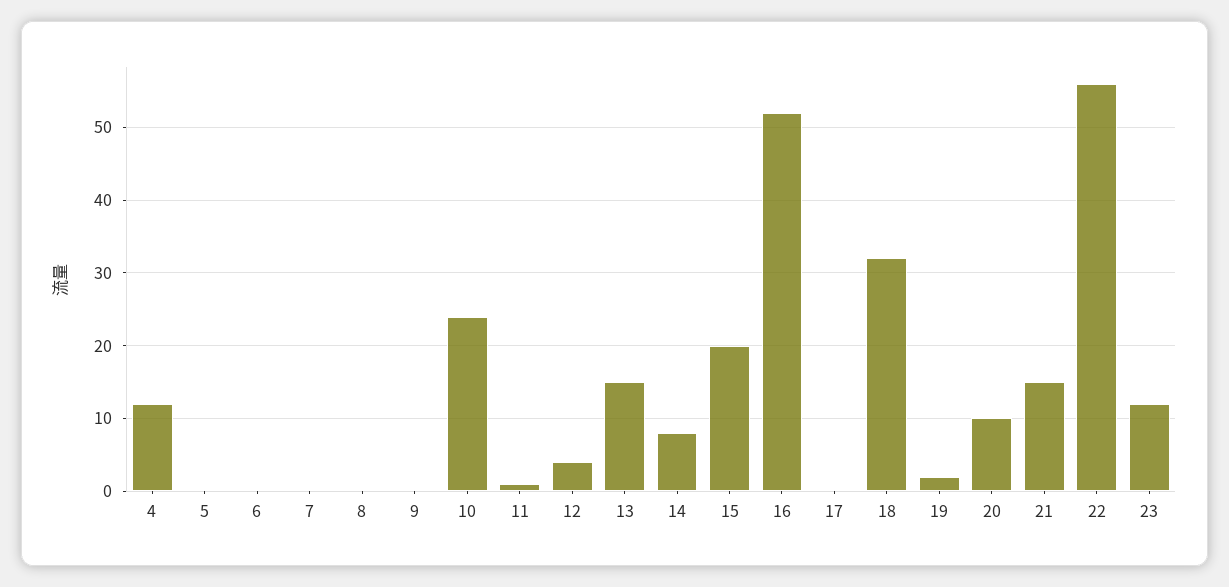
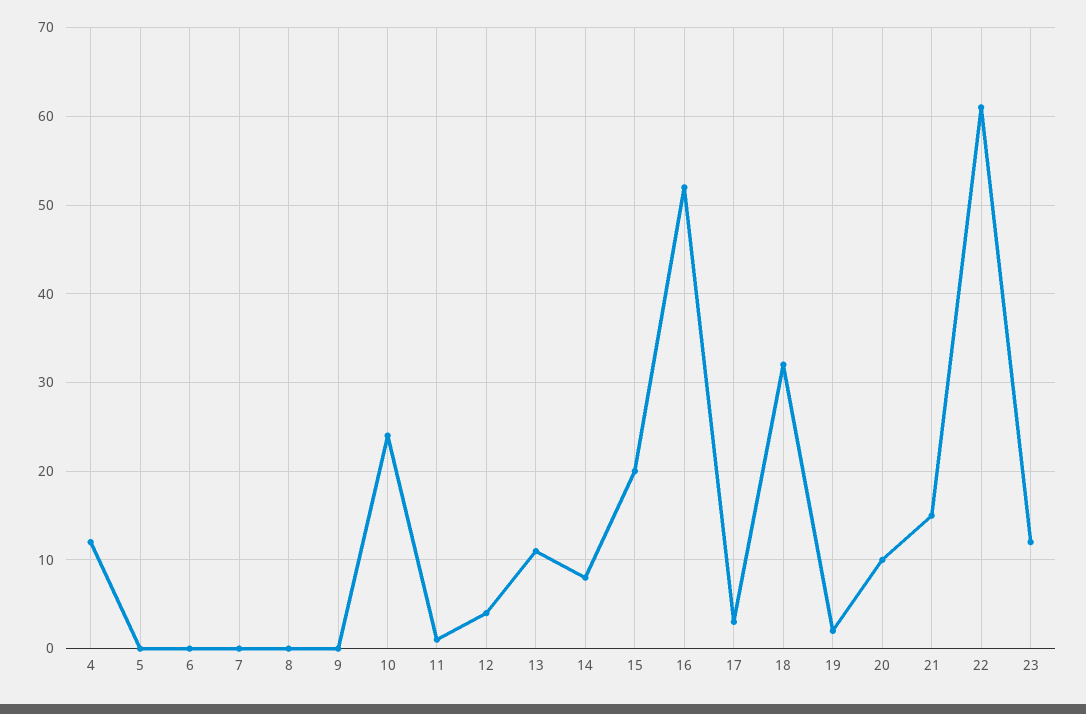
13: 15 -> 11
17: 0 -> 3
22: 56 -> 61

